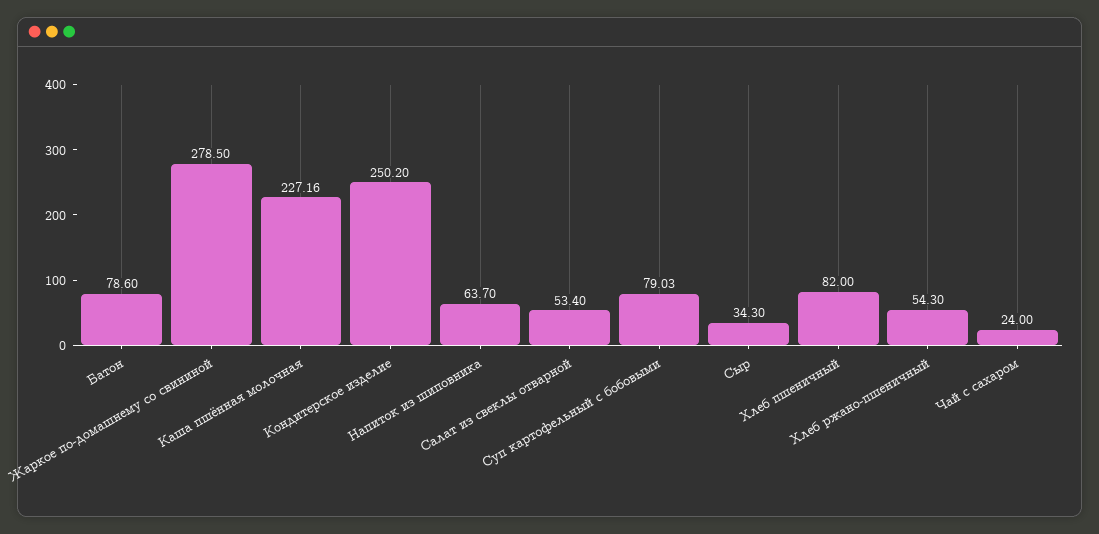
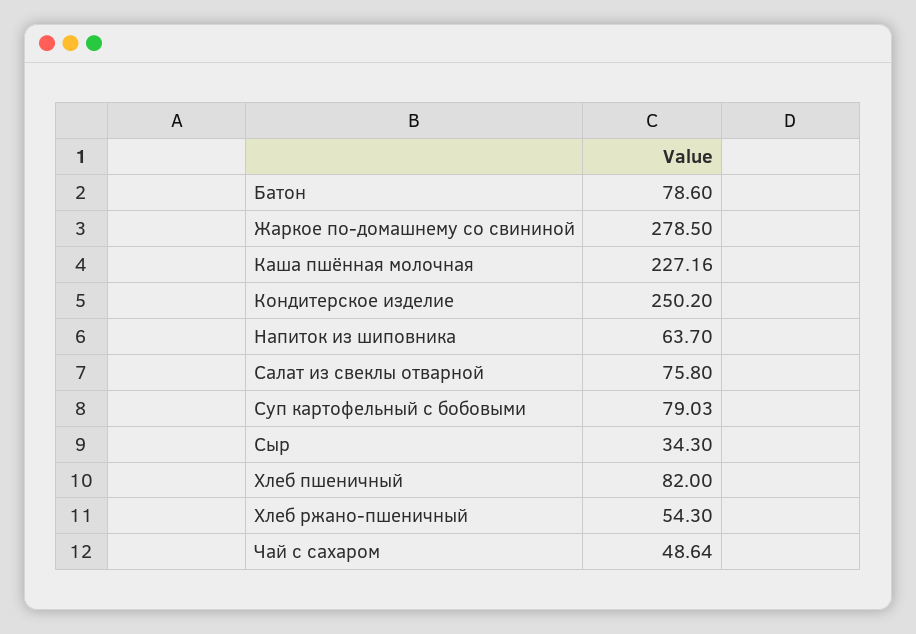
Салат из свеклы отварной: 53.4 -> 75.8
Чай с сахаром: 24 -> 48.64

